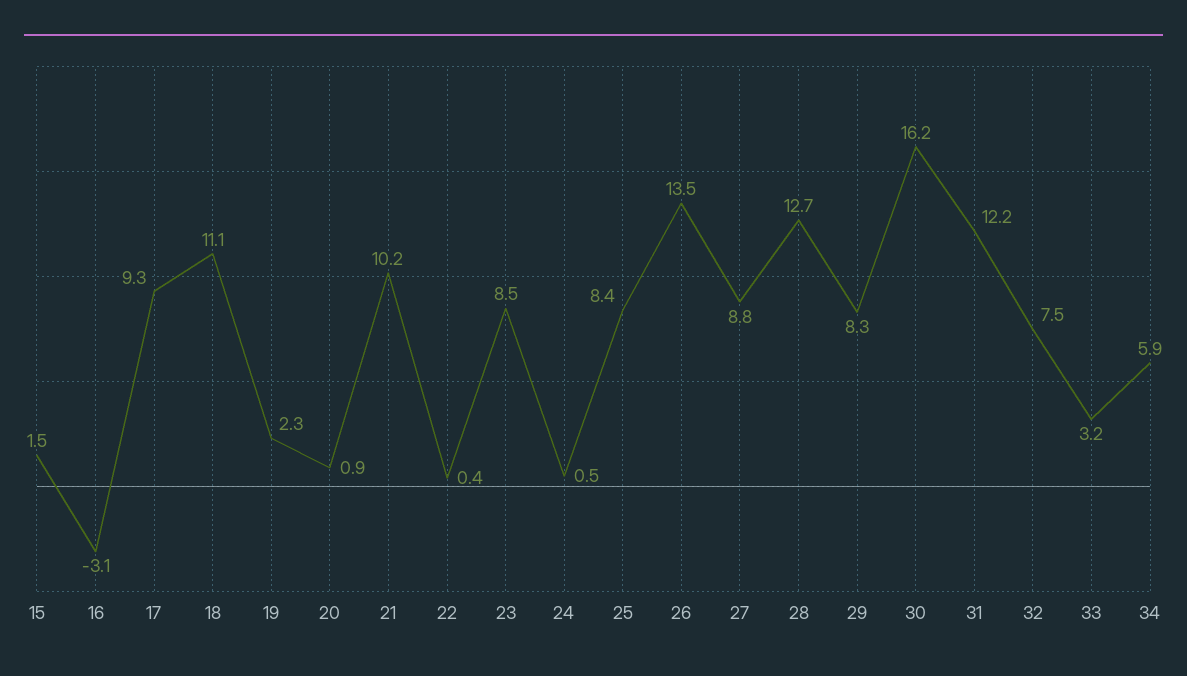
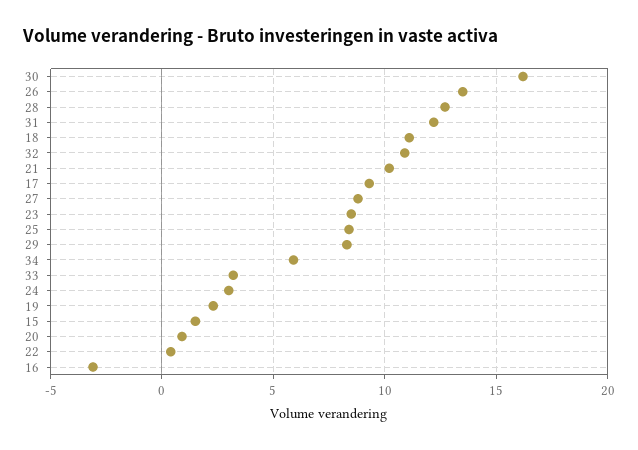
24: 0.5 -> 3
32: 7.5 -> 11

